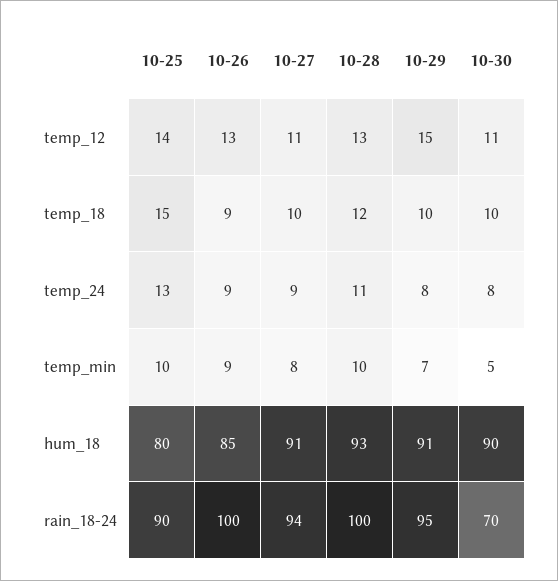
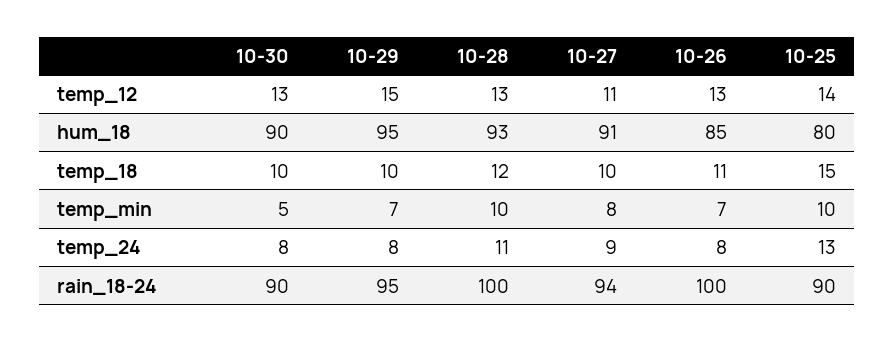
10-30, temp_12: 11 -> 13
10-26, temp_18: 9 -> 11
10-26, temp_24: 9 -> 8
10-26, temp_min: 9 -> 7
10-29, hum_18: 91 -> 95
10-30, rain_18-24: 70 -> 90

